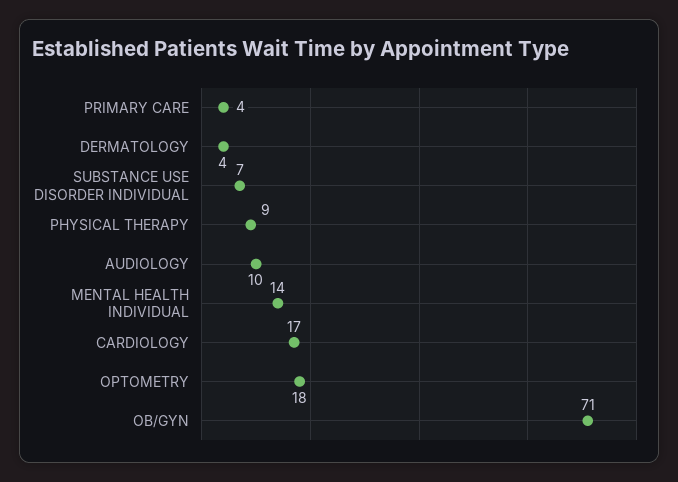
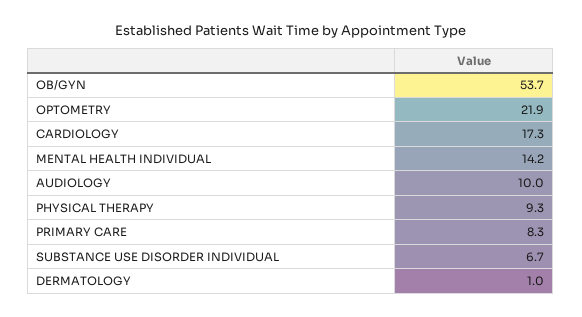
PRIMARY CARE: 4 -> 8.3
DERMATOLOGY: 4 -> 1
OPTOMETRY: 18 -> 21.9
OB/GYN: 71 -> 53.7

